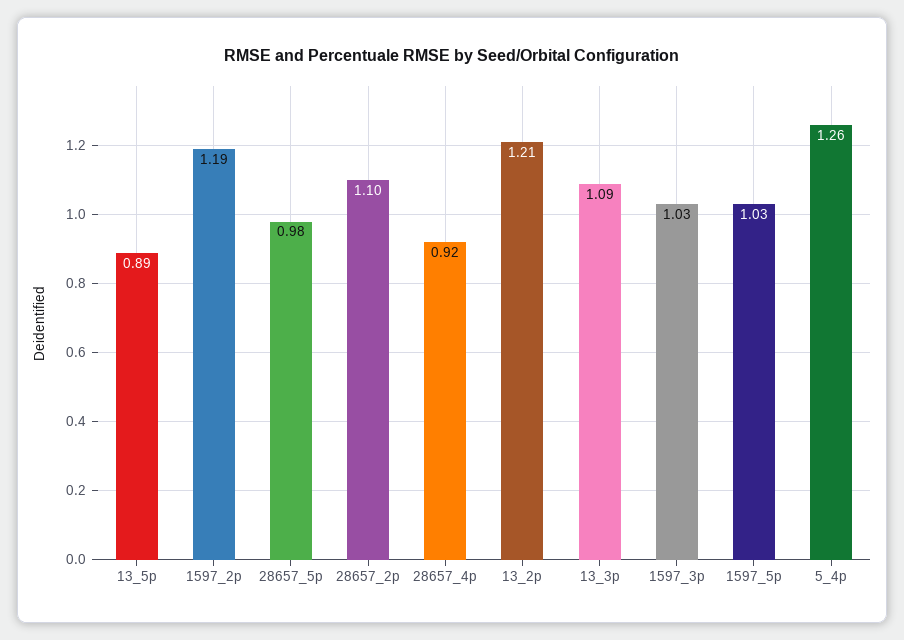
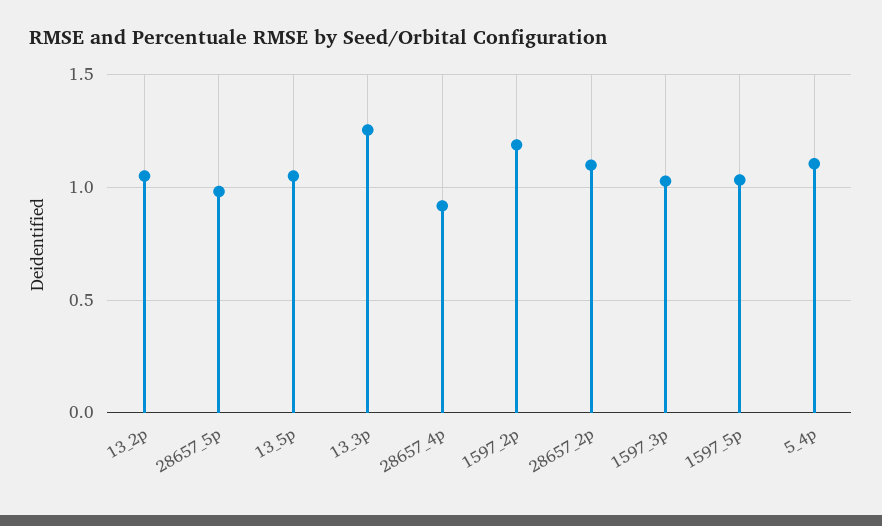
13_5p: 0.89 -> 1.05
13_2p: 1.21 -> 1.05
13_3p: 1.09 -> 1.25
5_4p: 1.26 -> 1.1

